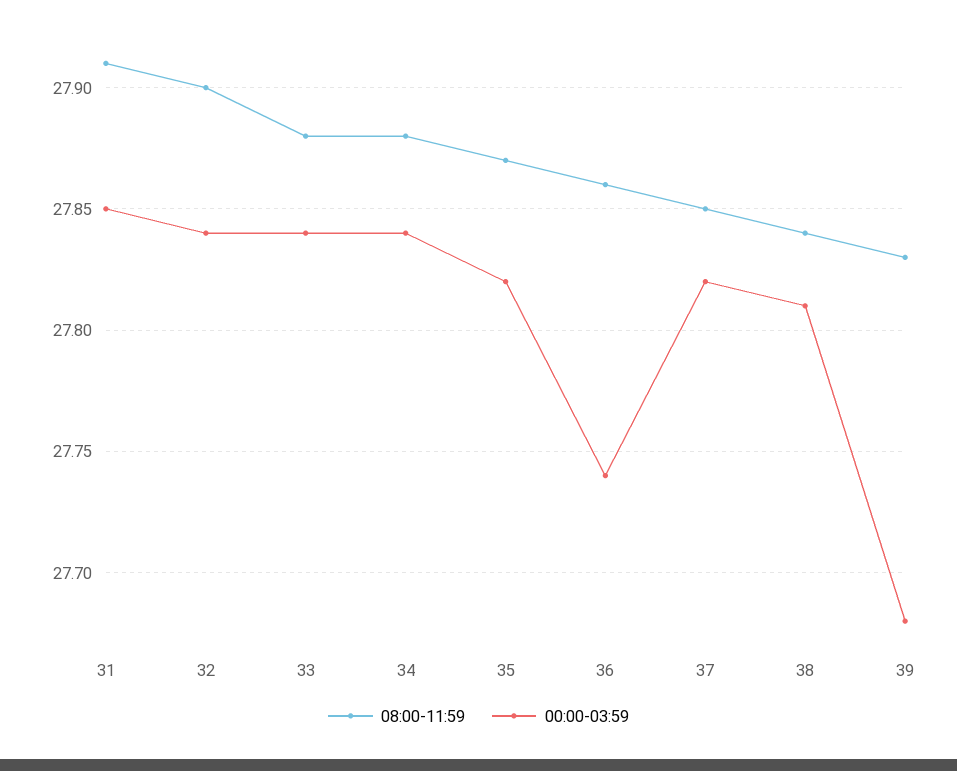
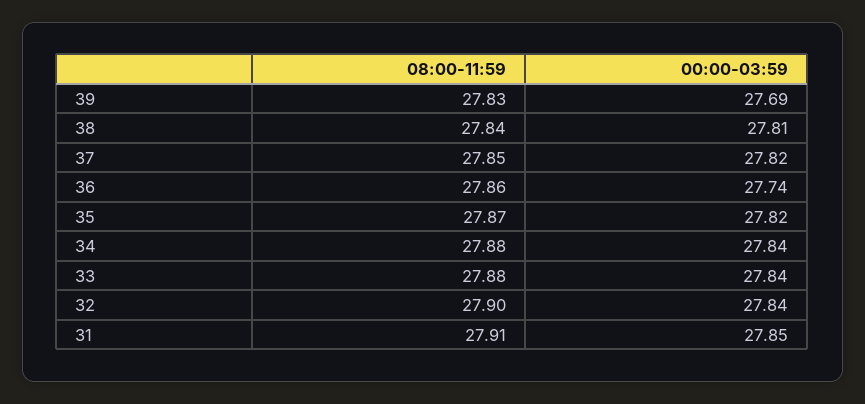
00:00-03:59, 39: 27.68 -> 27.69

